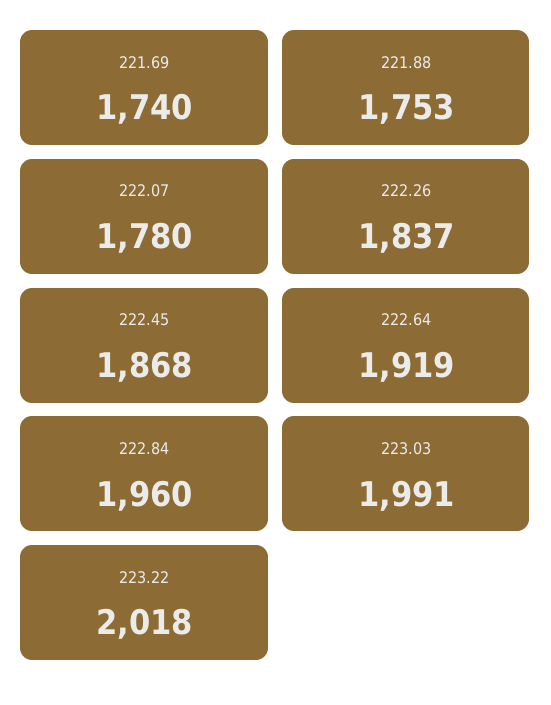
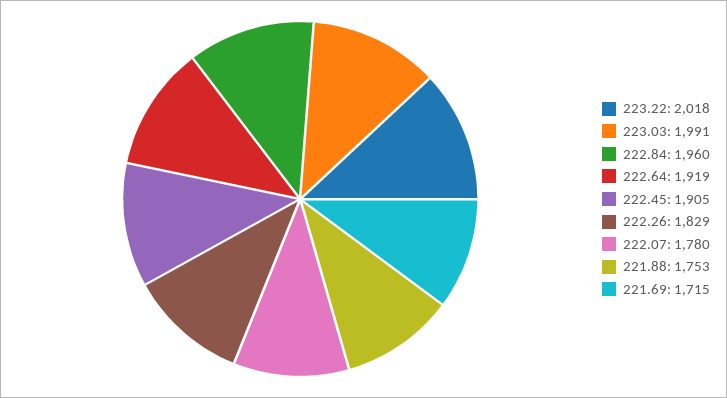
221.69: 1740 -> 1715
222.26: 1837 -> 1829
222.45: 1868 -> 1905

